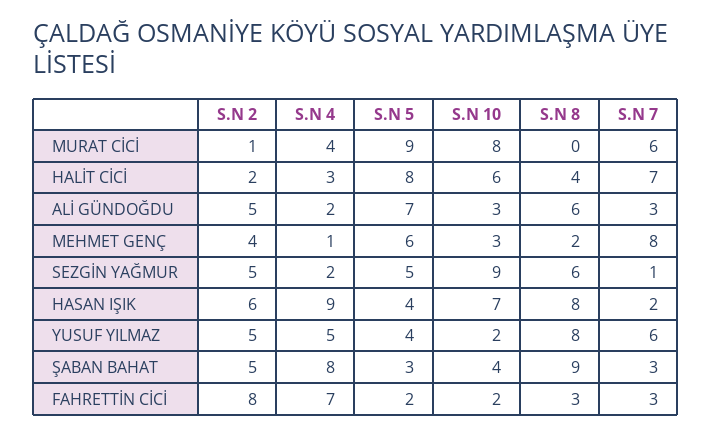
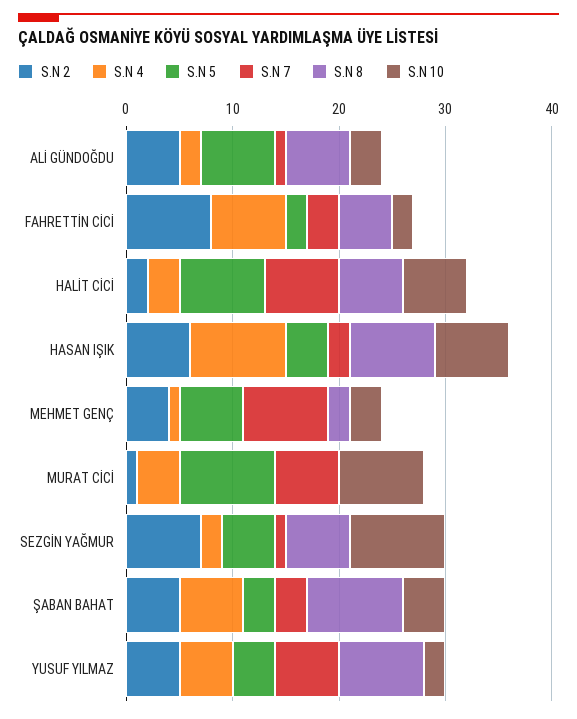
S.N 8, HALİT CİCİ: 4 -> 6
S.N 7, ALİ GÜNDOĞDU: 3 -> 1
S.N 2, SEZGİN YAĞMUR: 5 -> 7
S.N 4, ŞABAN BAHAT: 8 -> 6
S.N 8, FAHRETTİN CİCİ: 3 -> 5

